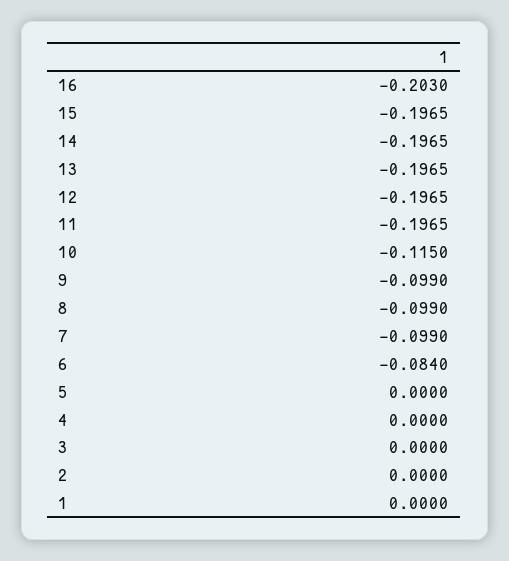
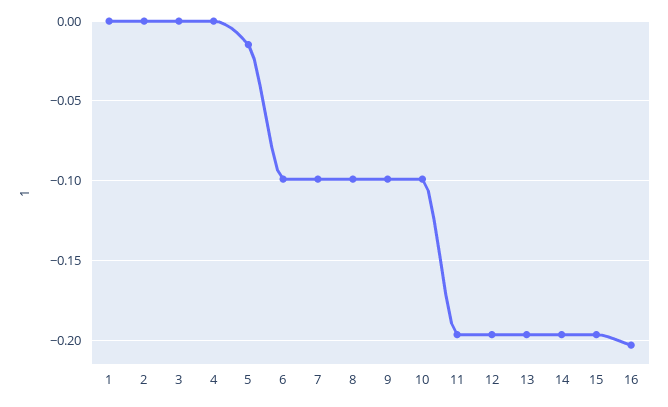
10: -0.115 -> -0.1
6: -0.084 -> -0.1
5: 0 -> -0.015

